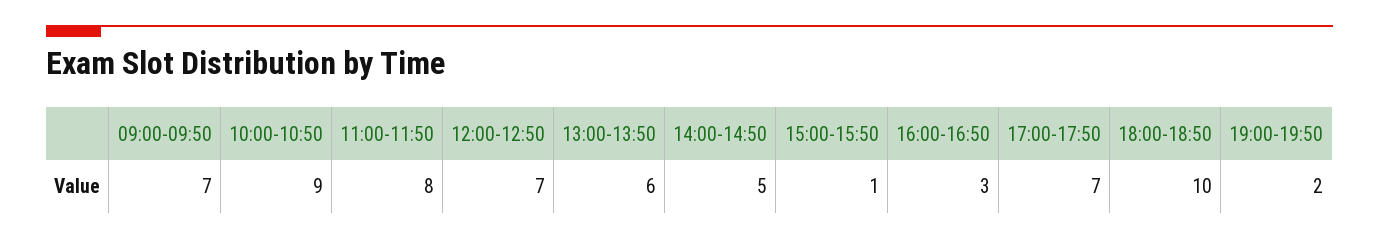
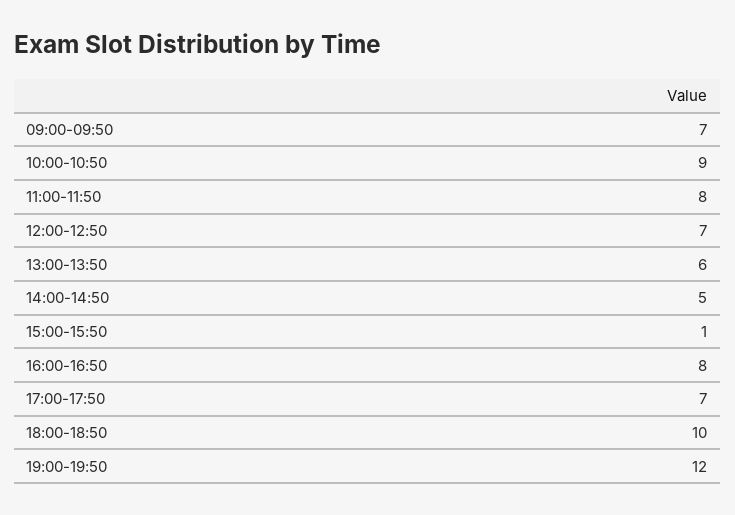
16:00-16:50: 3 -> 8
19:00-19:50: 2 -> 12

